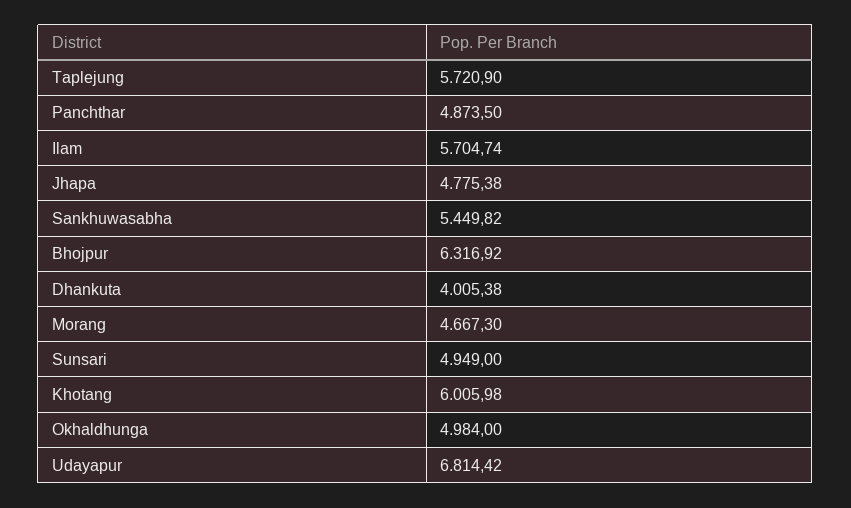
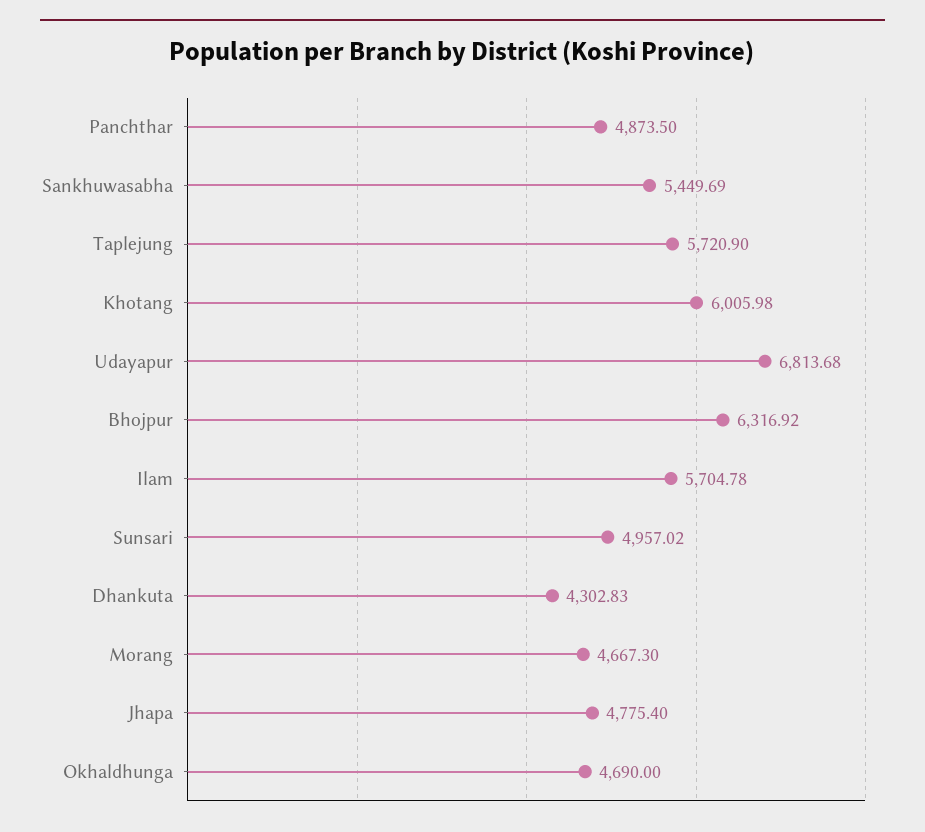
Ilam: 5704.74 -> 5704.78
Jhapa: 4775.38 -> 4775.4
Sankhuwasabha: 5449.82 -> 5449.69
Dhankuta: 4005.38 -> 4302.83
Sunsari: 4949 -> 4957.02
Okhaldhunga: 4984 -> 4690
Udayapur: 6814.42 -> 6813.68

